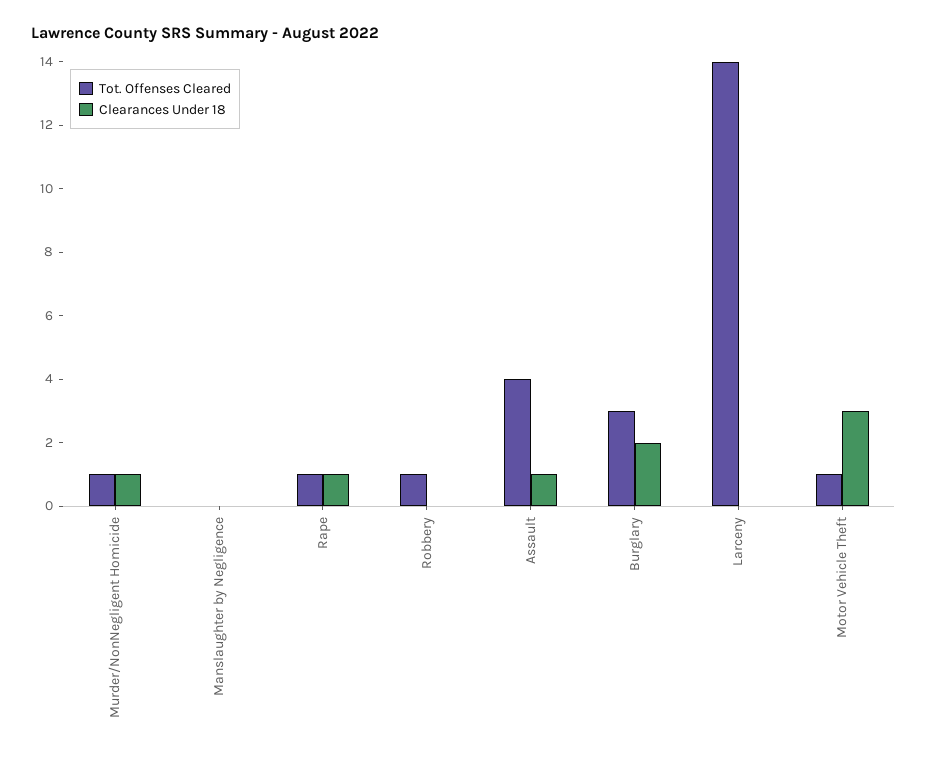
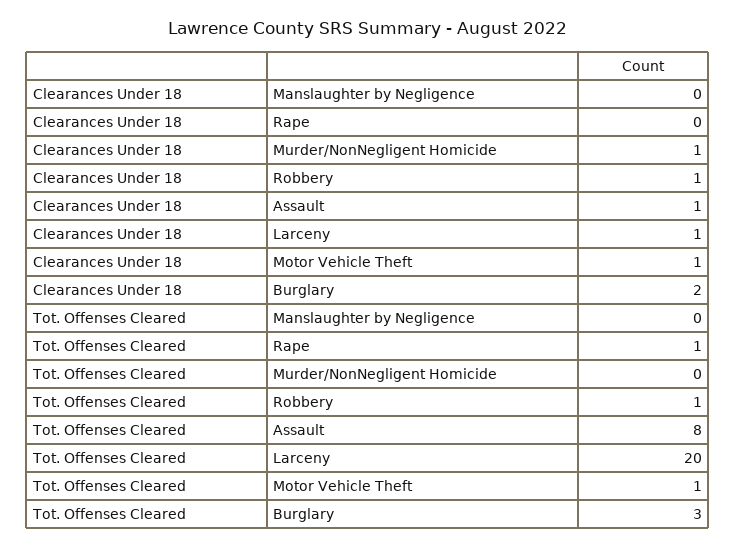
Tot. Offenses Cleared, Murder/NonNegligent Homicide: 1 -> 0
Clearances Under 18, Rape: 1 -> 0
Clearances Under 18, Robbery: 0 -> 1
Tot. Offenses Cleared, Assault: 4 -> 8
Tot. Offenses Cleared, Larceny: 14 -> 20
Clearances Under 18, Larceny: 0 -> 1
Clearances Under 18, Motor Vehicle Theft: 3 -> 1

